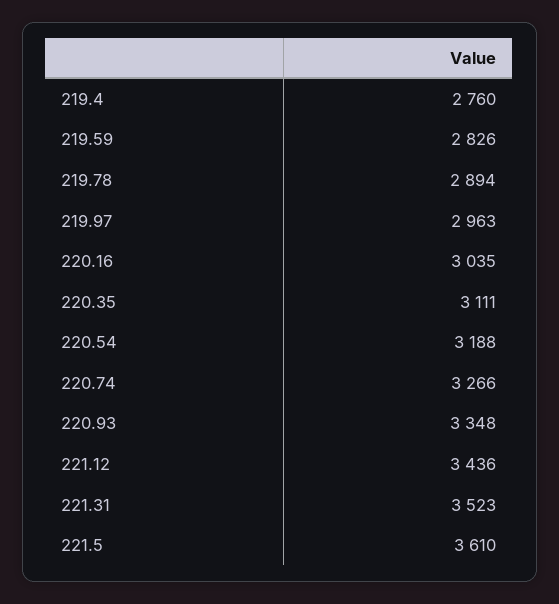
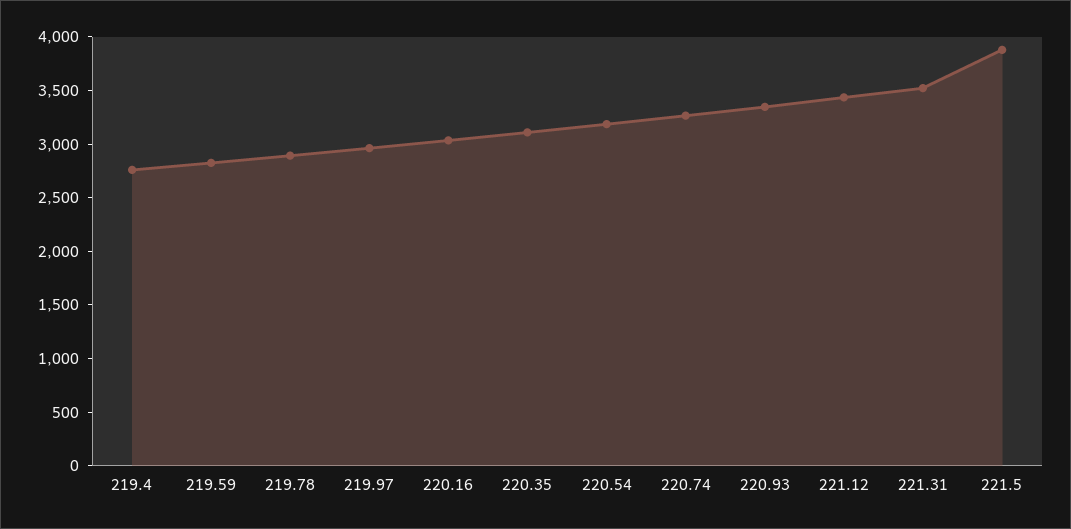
221.5: 3610 -> 3900

